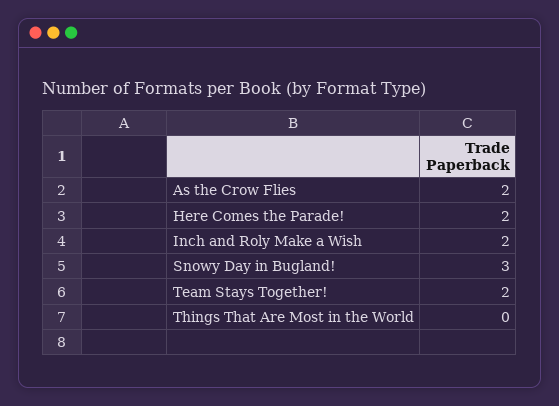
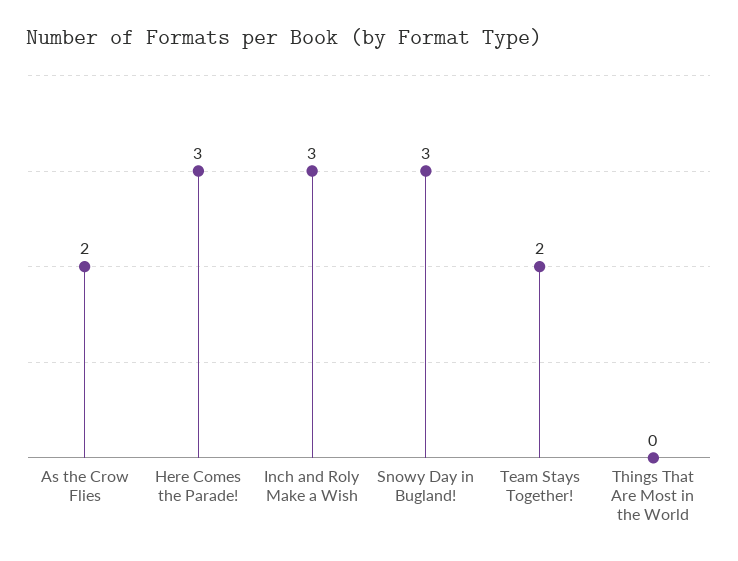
Here Comes the Parade!: 2 -> 3
Inch and Roly Make a Wish: 2 -> 3

